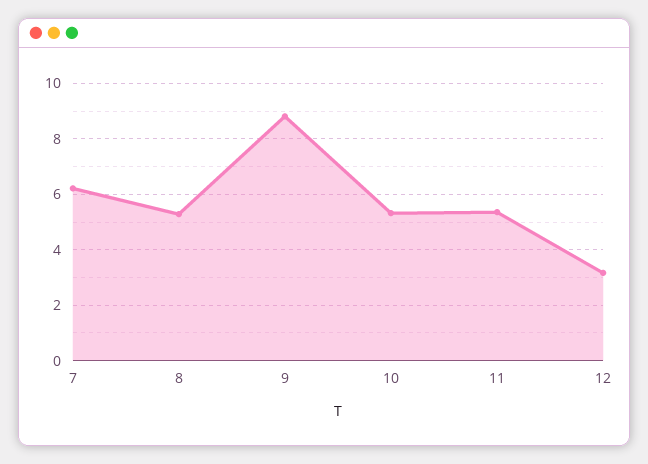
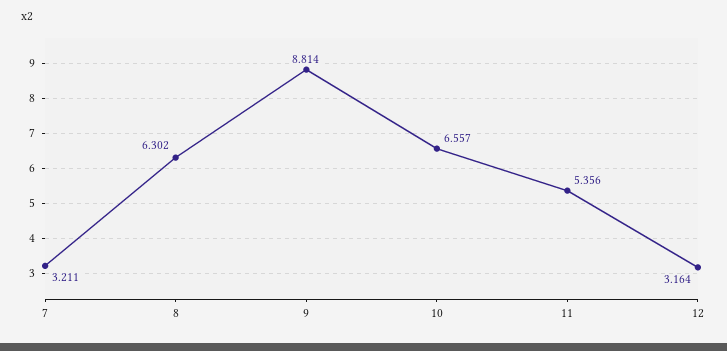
7: 6.25 -> 3.211
8: 5.25 -> 6.302
10: 5.25 -> 6.557

